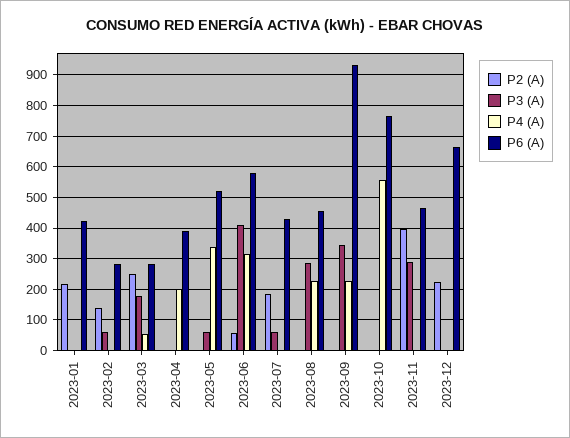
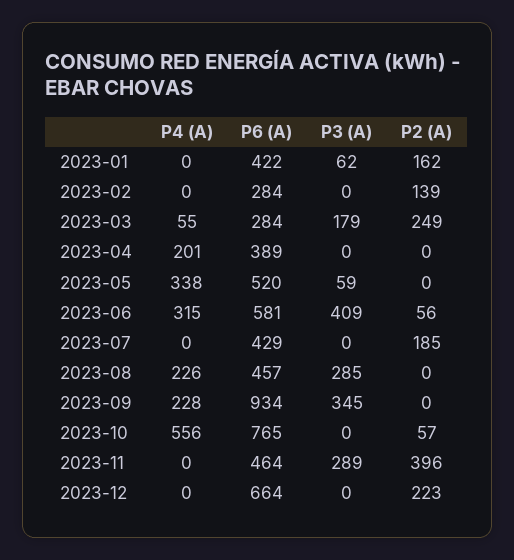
P2 (A), 2023-01: 220 -> 162
P3 (A), 2023-01: 0 -> 62
P3 (A), 2023-02: 60 -> 0
P3 (A), 2023-07: 60 -> 0
P2 (A), 2023-10: 0 -> 57

